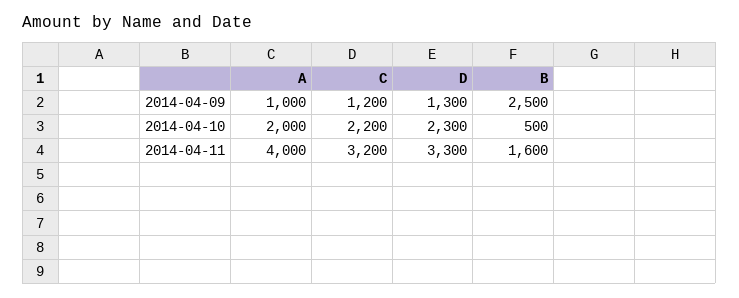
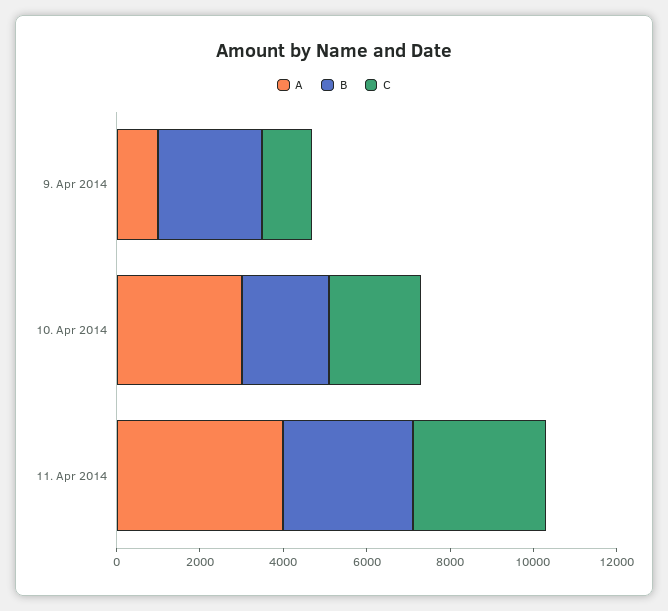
D, 2014-04-09: 1300 -> none
A, 2014-04-10: 2000 -> 3000
D, 2014-04-10: 2300 -> none
B, 2014-04-10: 500 -> 2000
D, 2014-04-11: 3300 -> none
B, 2014-04-11: 1600 -> 3000

